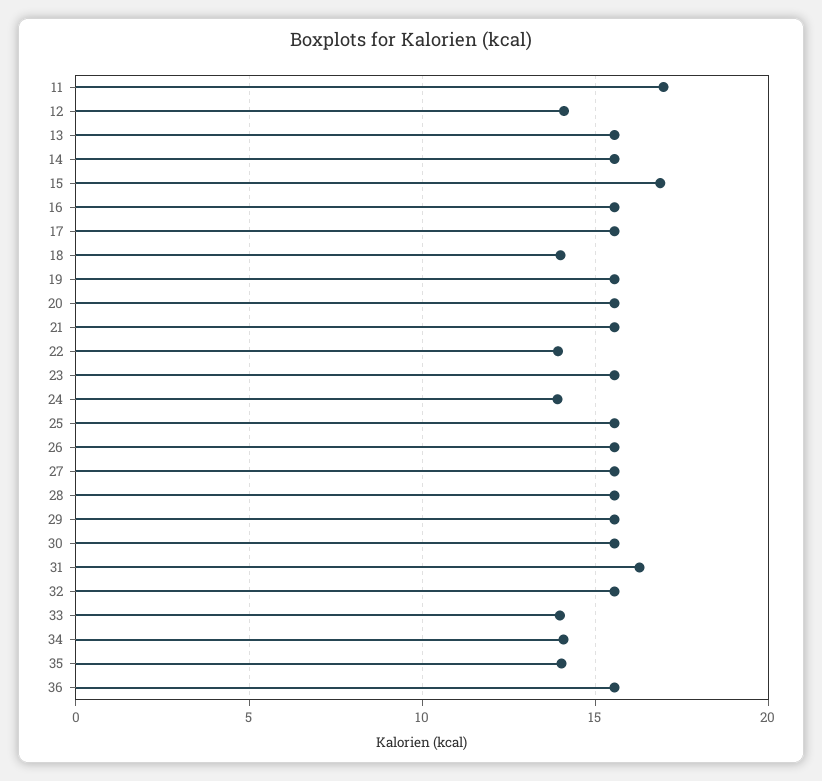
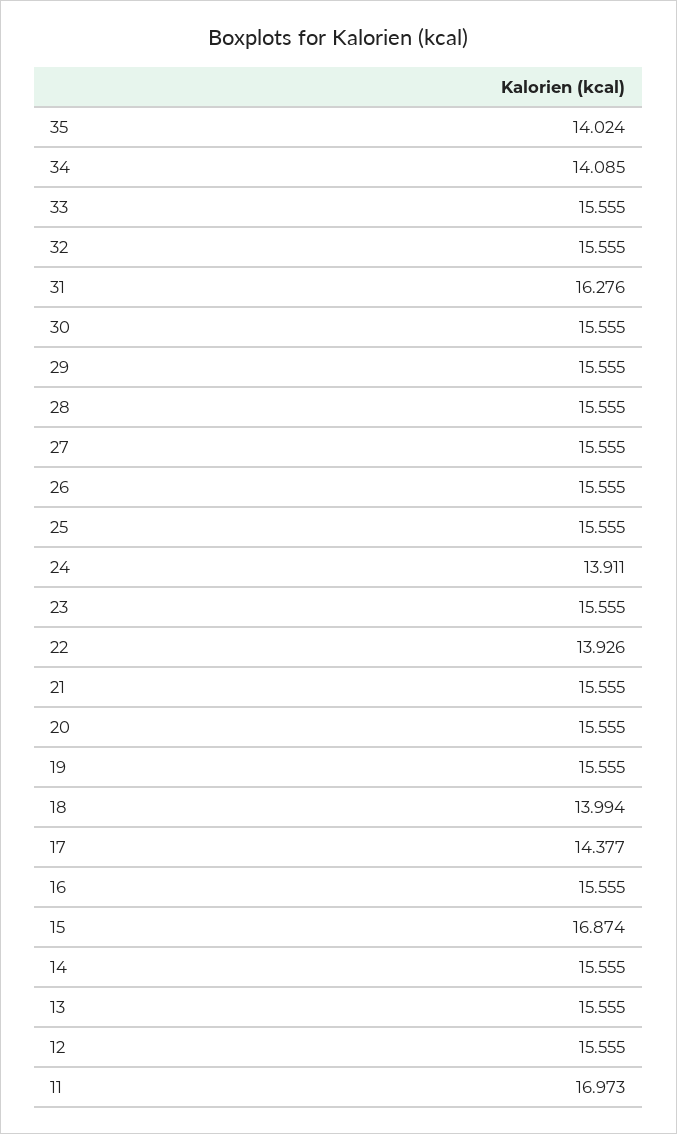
12: 14 -> 15.555
17: 15.5 -> 14.377
33: 14 -> 15.555
36: 15.5 -> none

